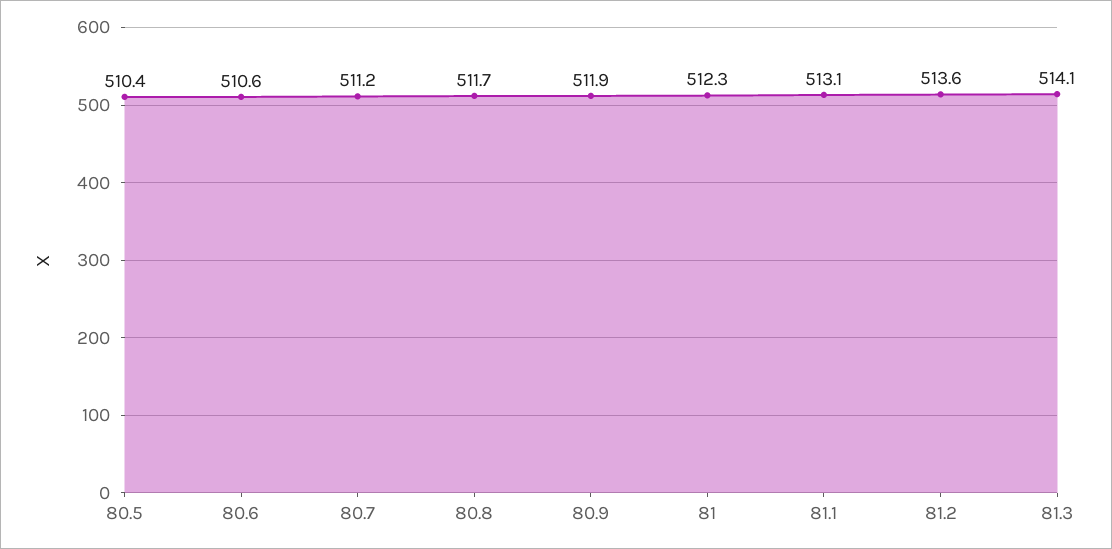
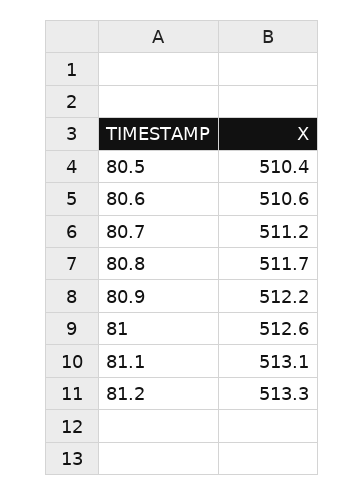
80.9: 511.9 -> 512.2
81: 512.3 -> 512.6
81.2: 513.6 -> 513.3
81.3: 514.1 -> none

